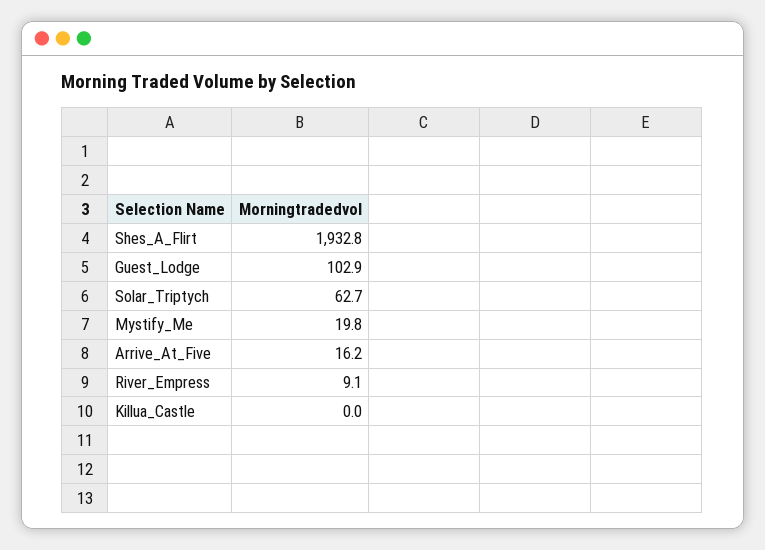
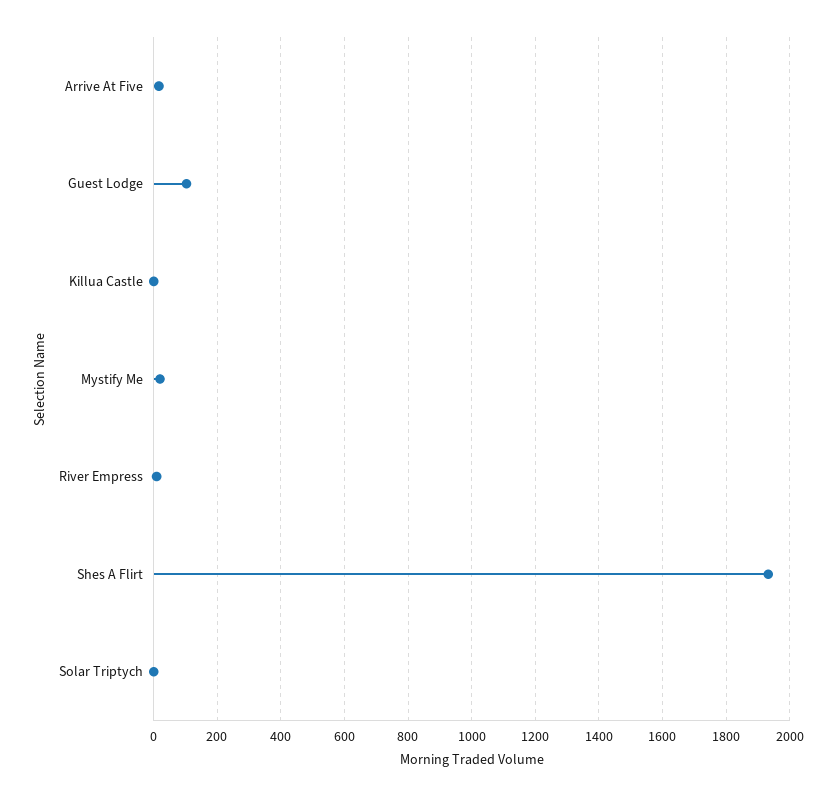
Solar_Triptych: 62.7 -> 0

